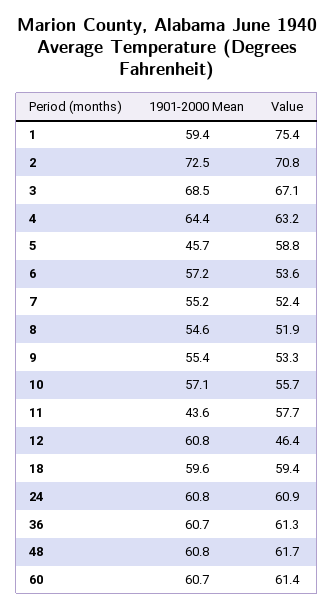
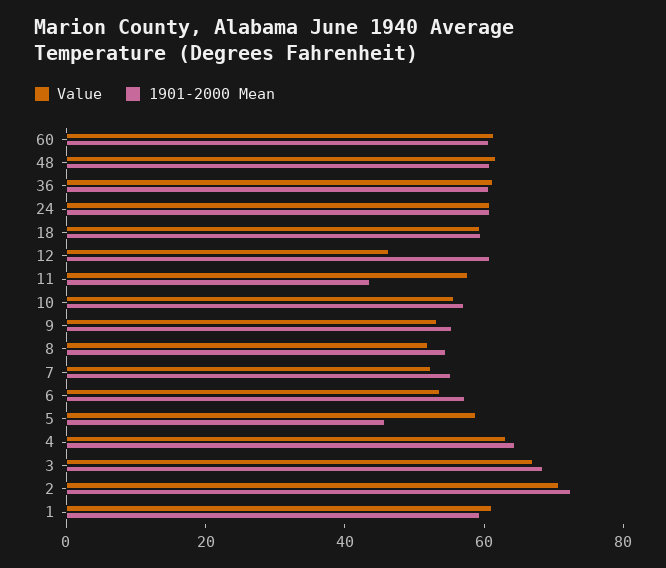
Value, 1: 75.4 -> 60

